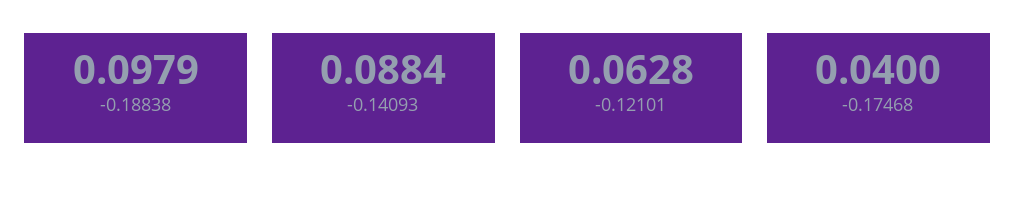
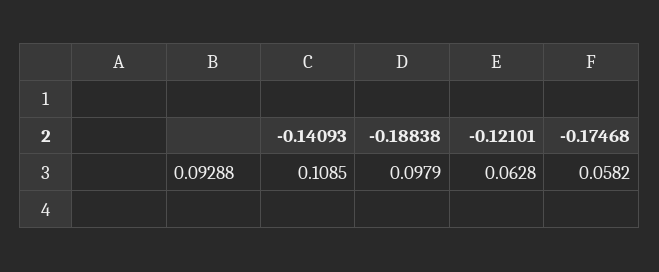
-0.14093: 0.0884 -> 0.1085
-0.17468: 0.04 -> 0.0582

